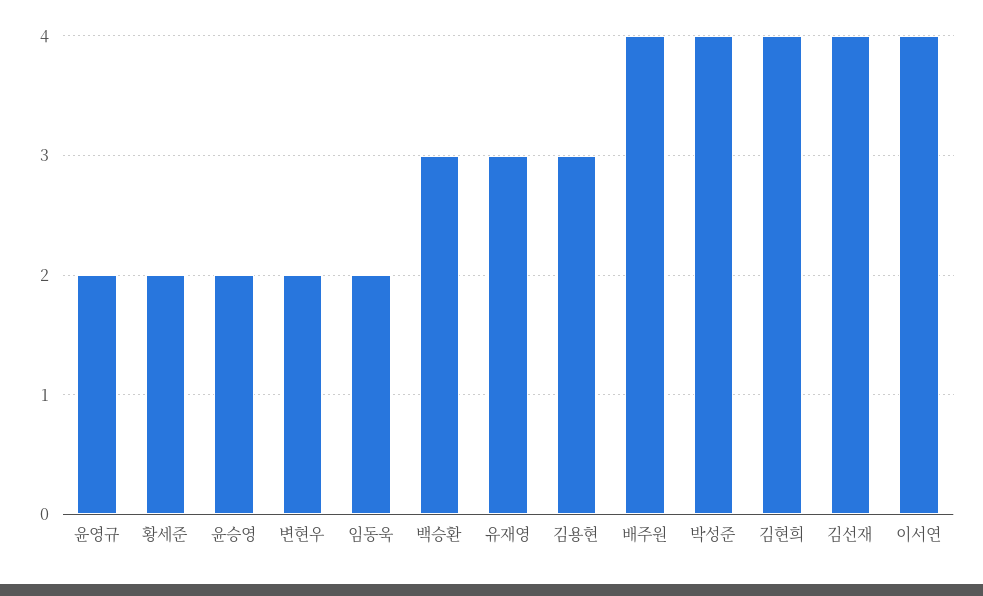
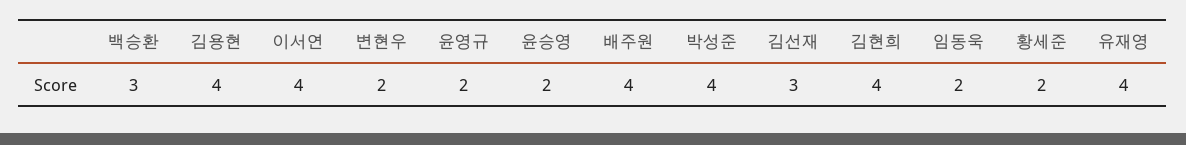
유재영: 3 -> 4
김용현: 3 -> 4
김선재: 4 -> 3

